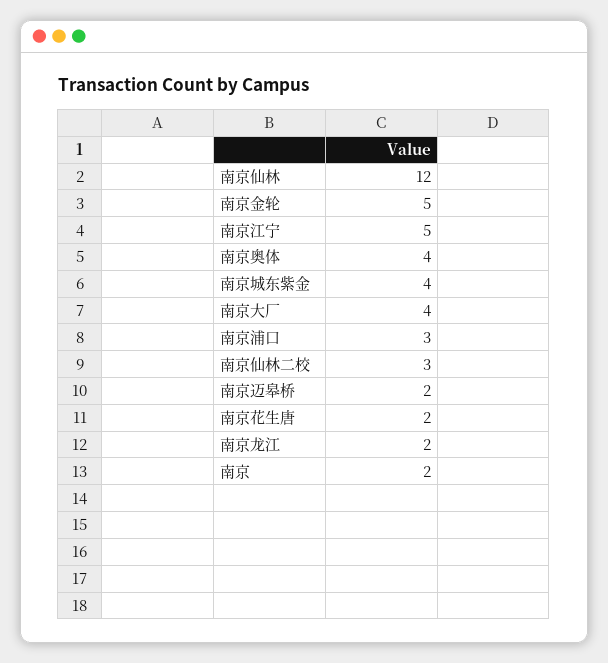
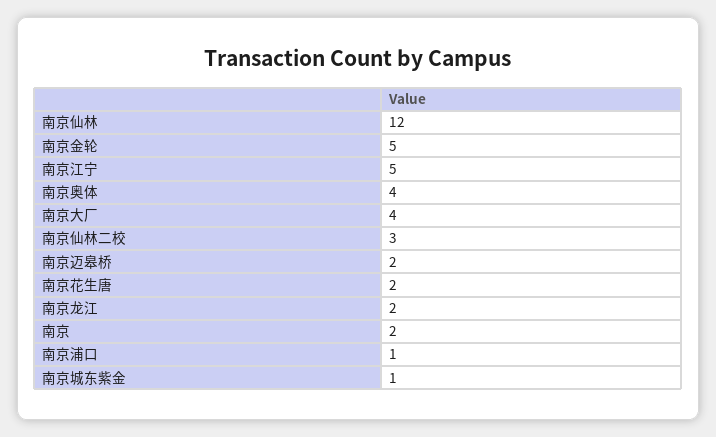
南京城东紫金: 4 -> 1
南京浦口: 3 -> 1

